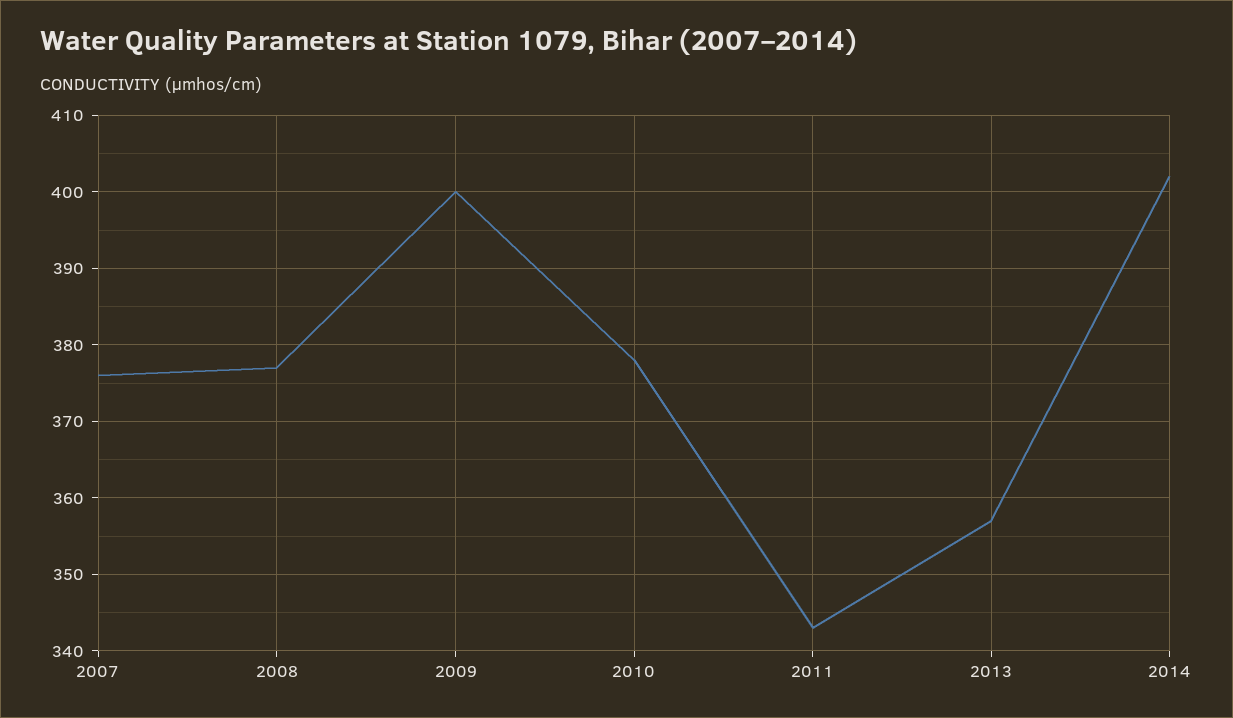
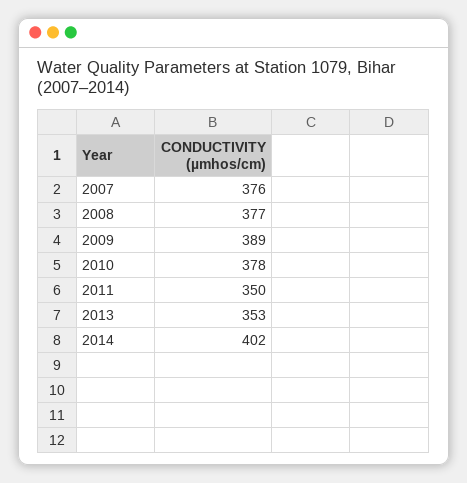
2009: 400 -> 389
2011: 343 -> 350
2013: 357 -> 353

